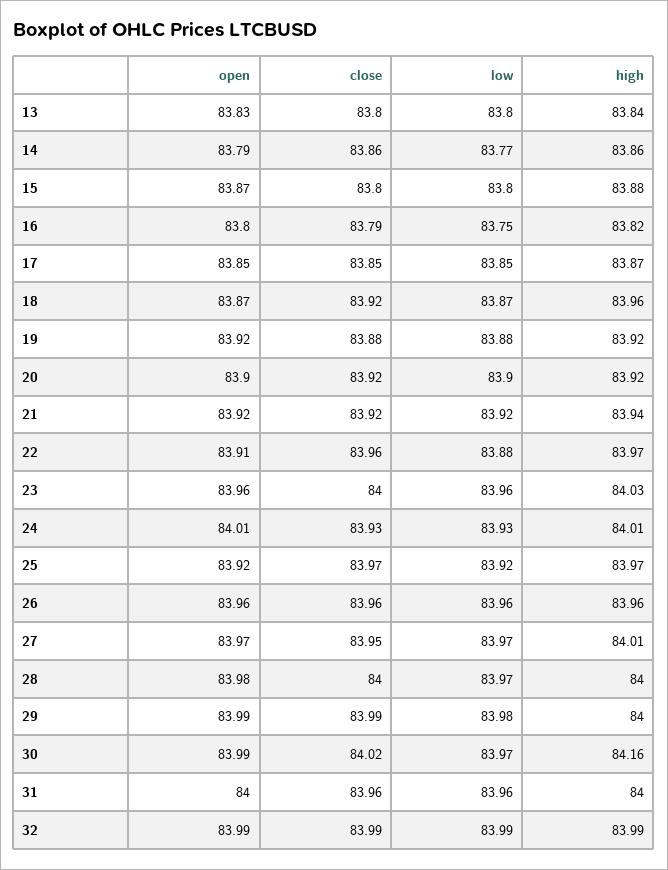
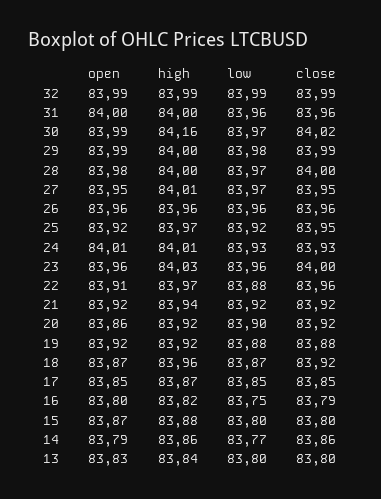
open, 20: 83.9 -> 83.86
close, 25: 83.97 -> 83.95
open, 27: 83.97 -> 83.95

